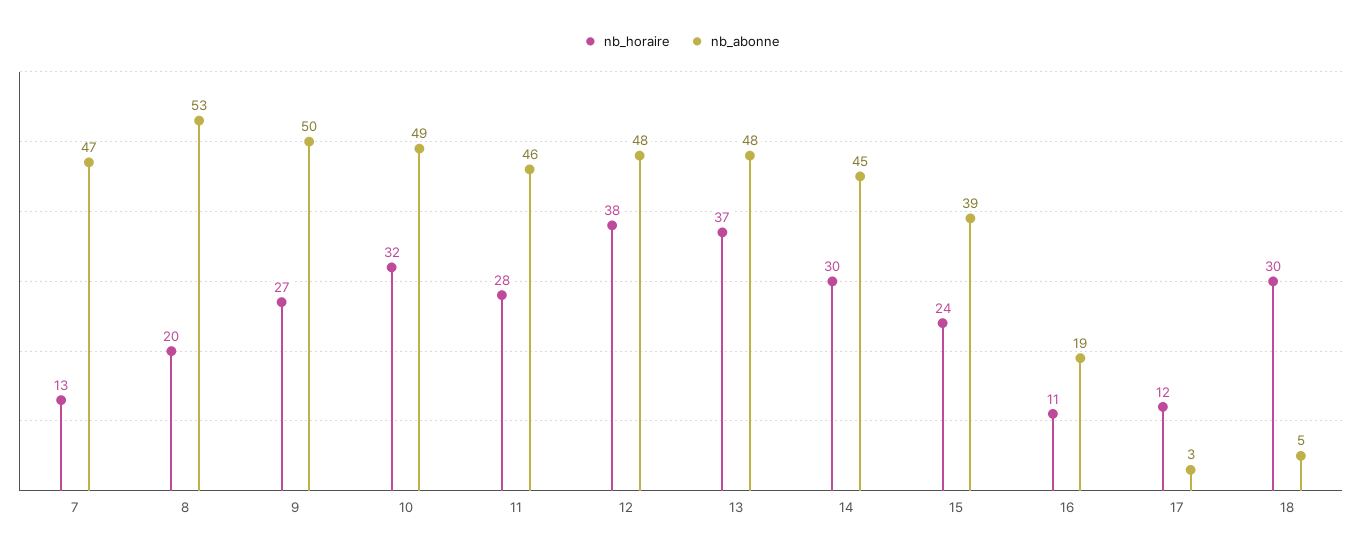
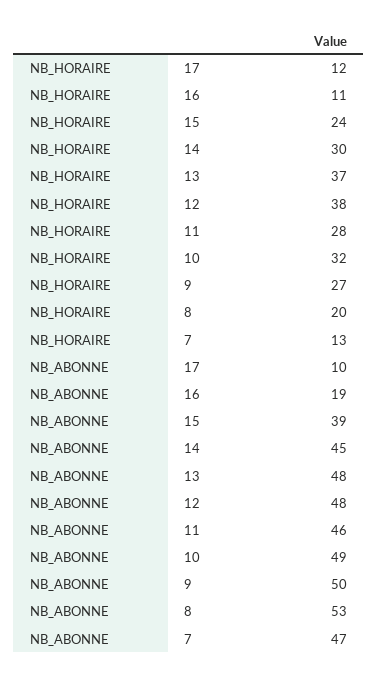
nb_abonne, 17: 3 -> 10
nb_horaire, 18: 30 -> none
nb_abonne, 18: 5 -> none

